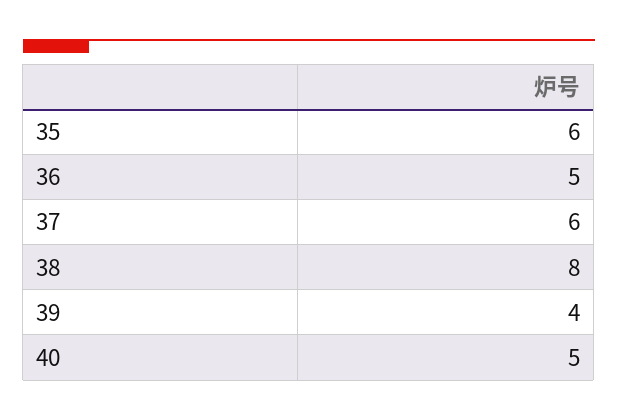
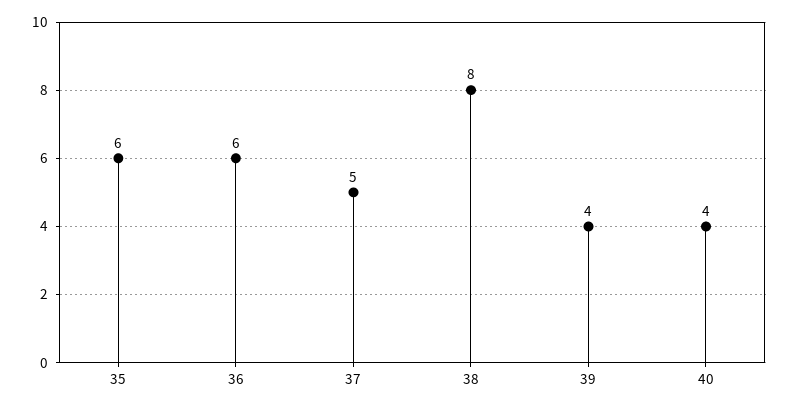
36: 5 -> 6
37: 6 -> 5
40: 5 -> 4

